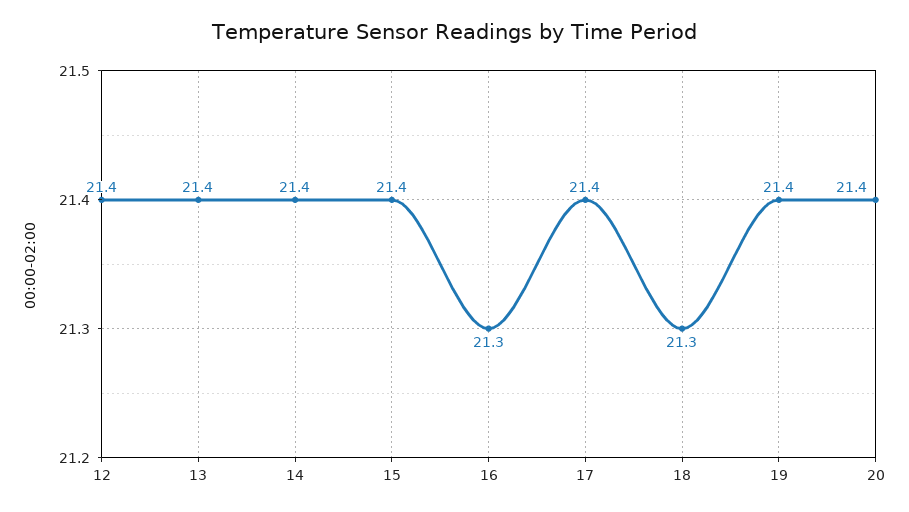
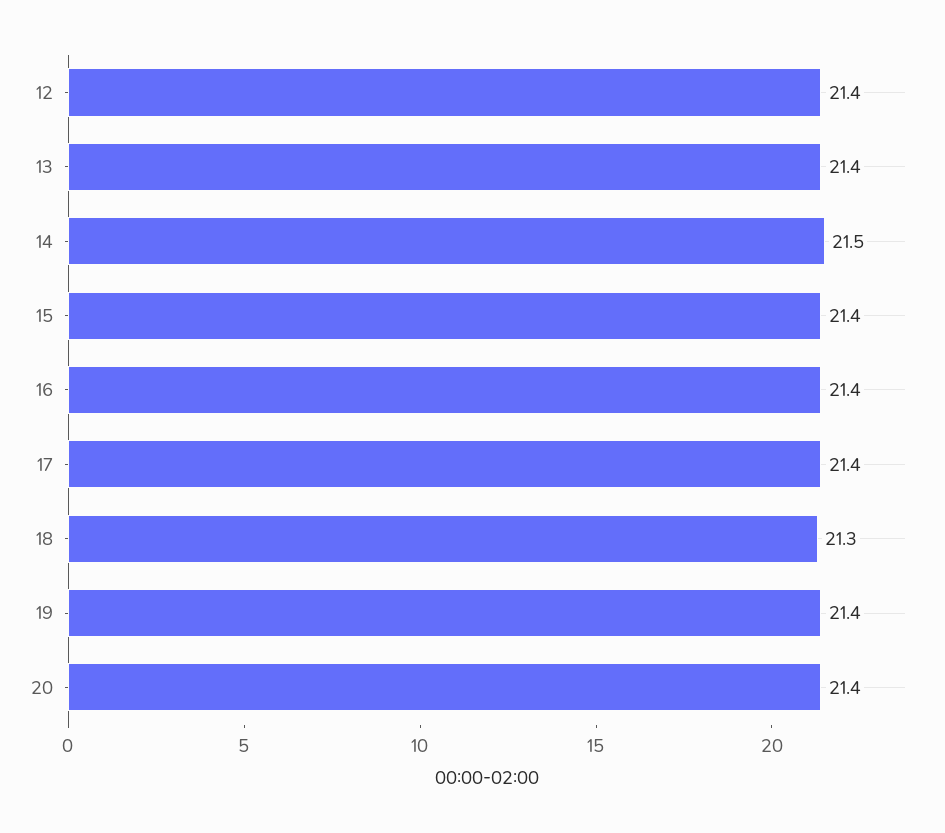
14: 21.4 -> 21.5
16: 21.3 -> 21.4

